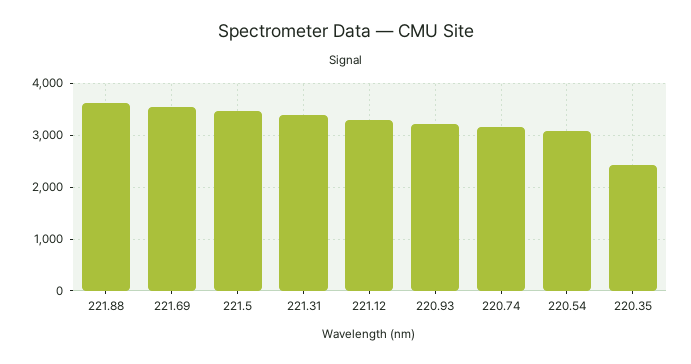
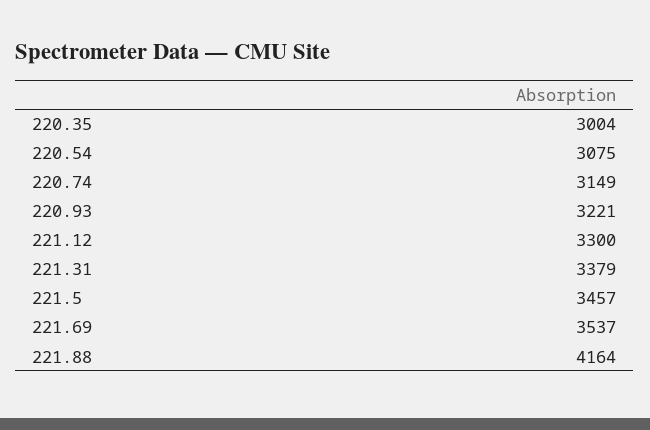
221.88: 3600 -> 4164
220.35: 2400 -> 3004

